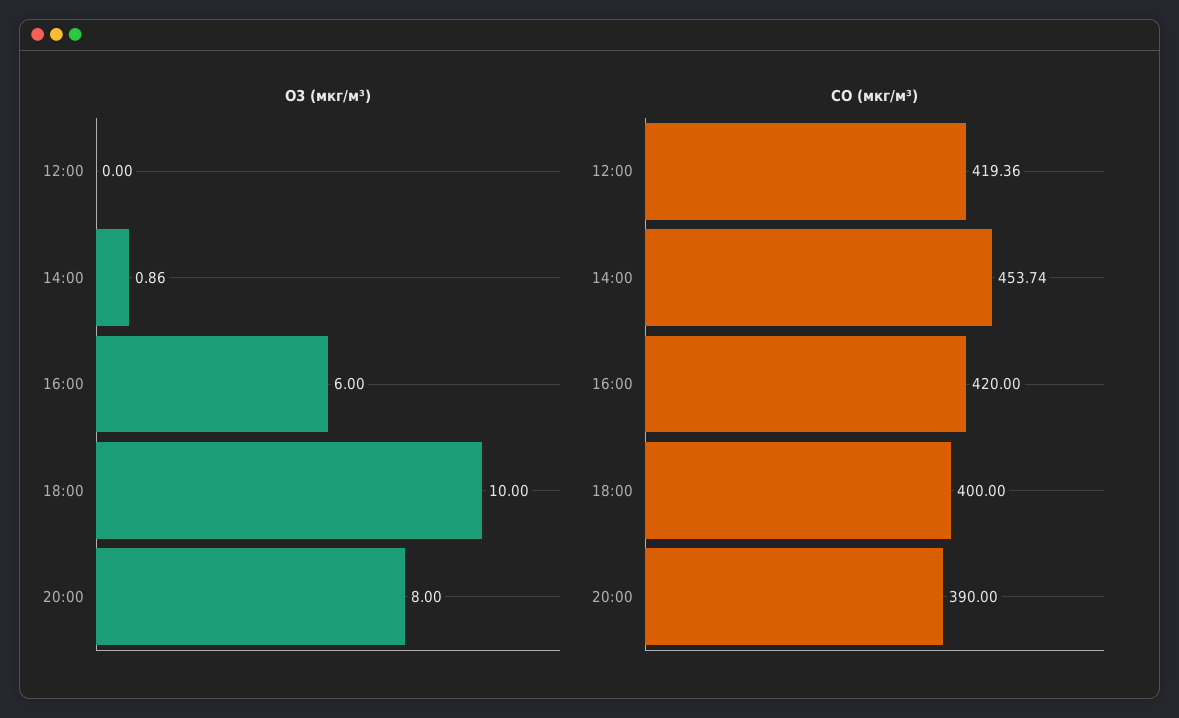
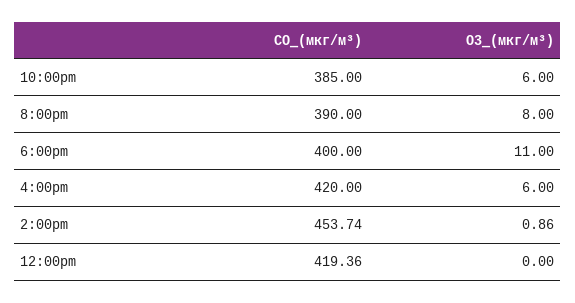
O3 (мкг/м³), 18:00: 10 -> 11
CO (мкг/м³), 10:00pm: none -> 385
O3 (мкг/м³), 10:00pm: none -> 6

